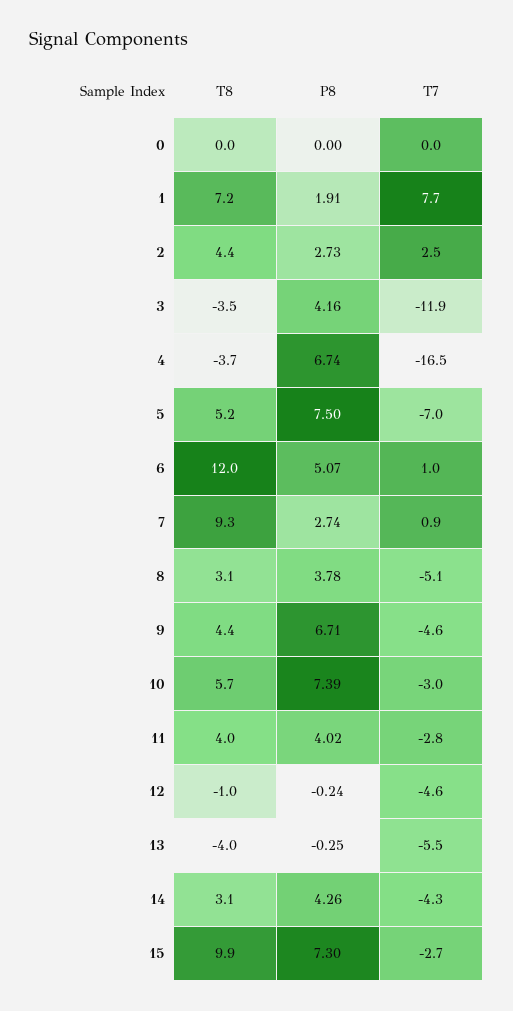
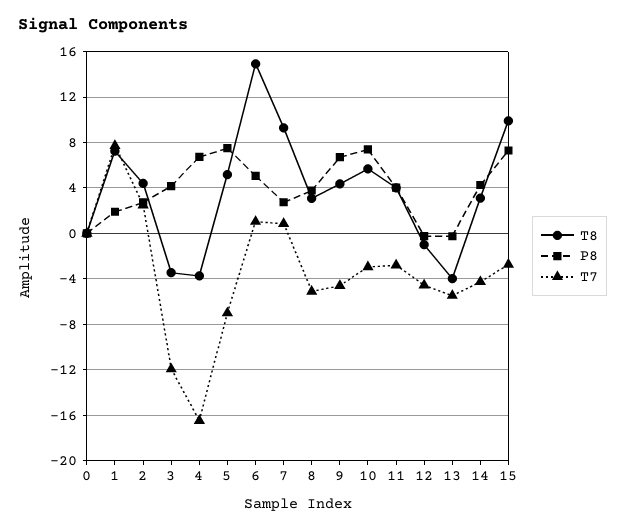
T8, 6: 12 -> 15

